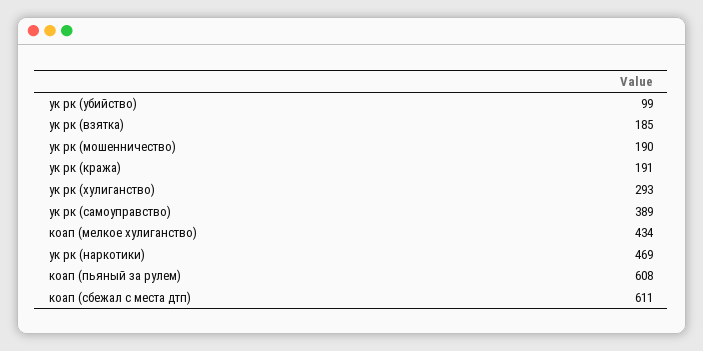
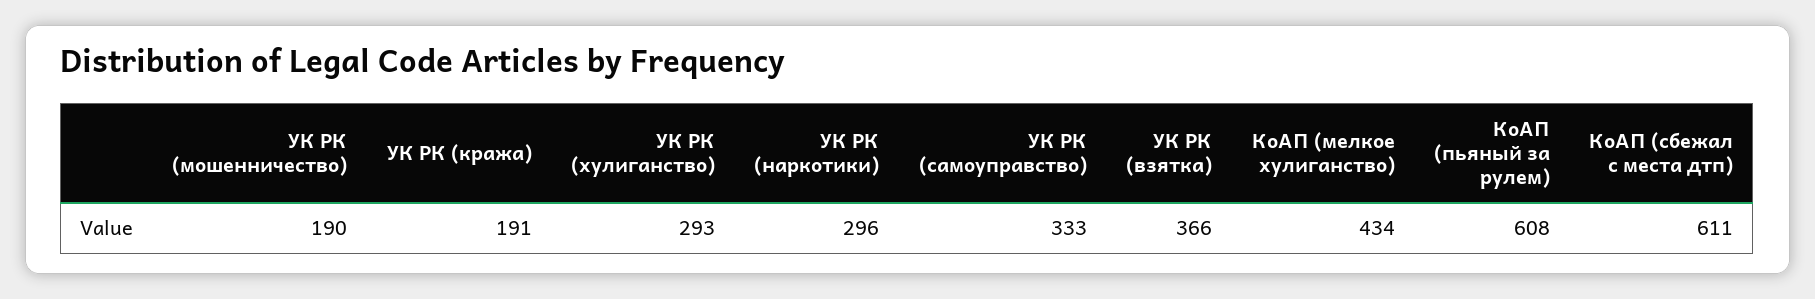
ук рк (убийство): 99 -> none
ук рк (взятка): 185 -> 366
ук рк (самоуправство): 389 -> 333
ук рк (наркотики): 469 -> 296

